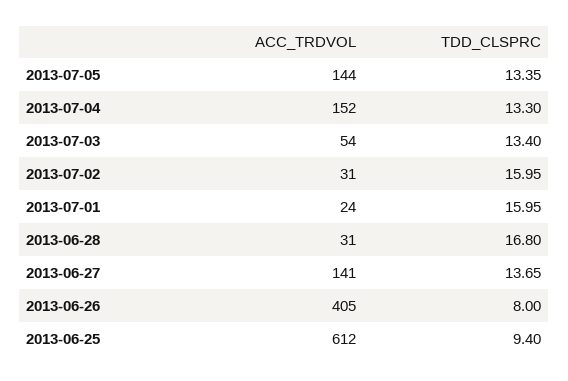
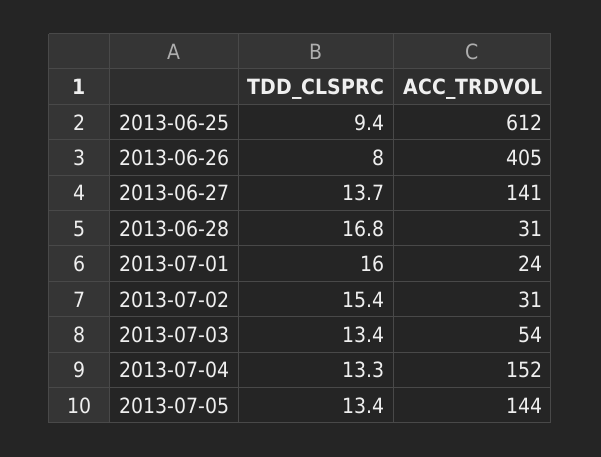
TDD_CLSPRC, 2013-07-02: 15.95 -> 15.4

